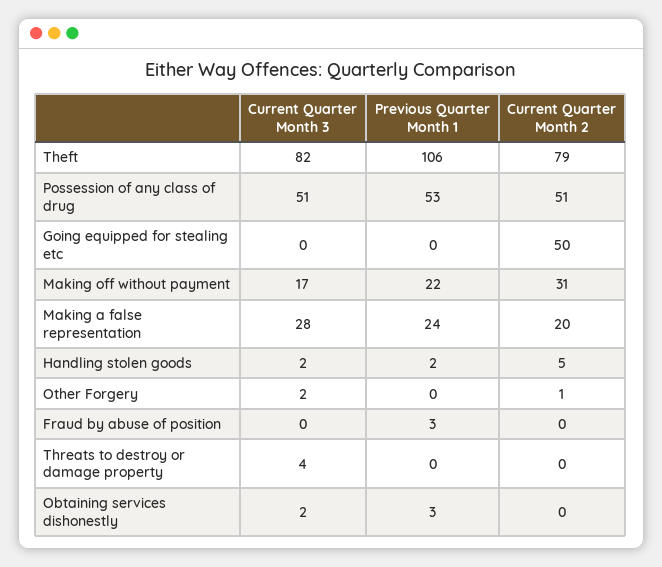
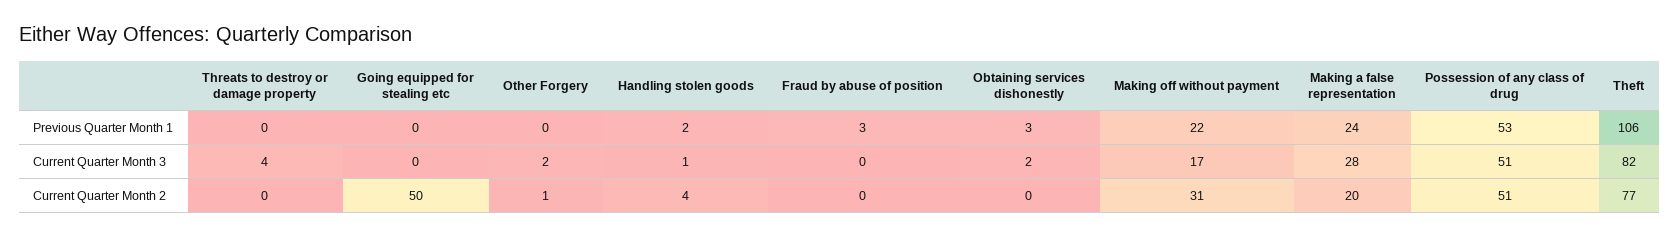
Current Quarter Month 2, Theft: 79 -> 77
Current Quarter Month 3, Handling stolen goods: 2 -> 1
Current Quarter Month 2, Handling stolen goods: 5 -> 4

